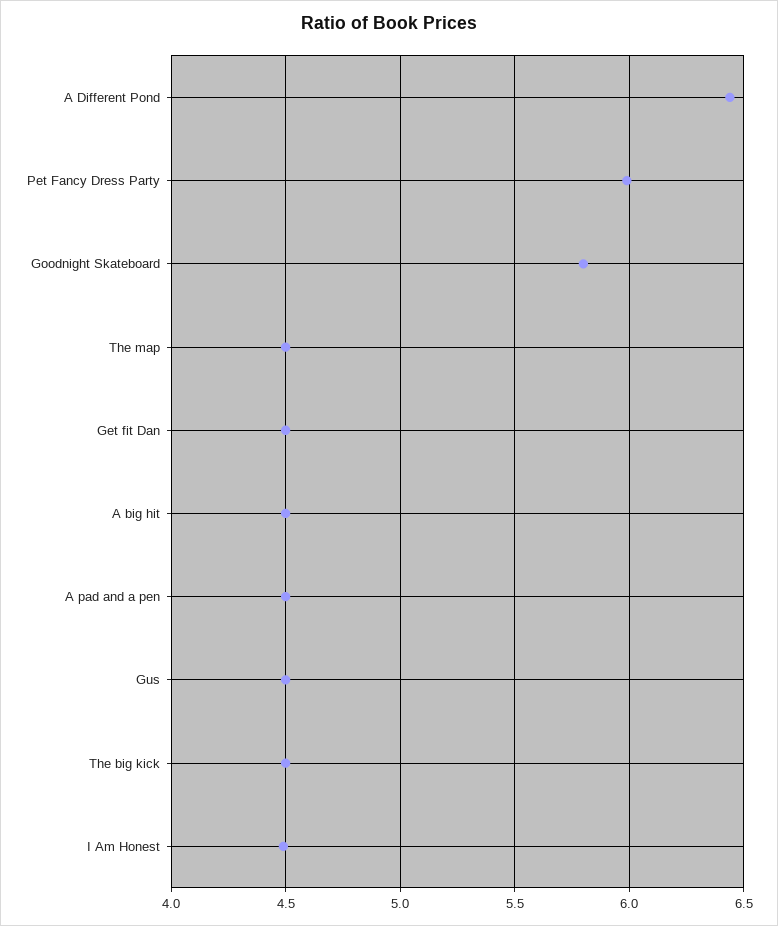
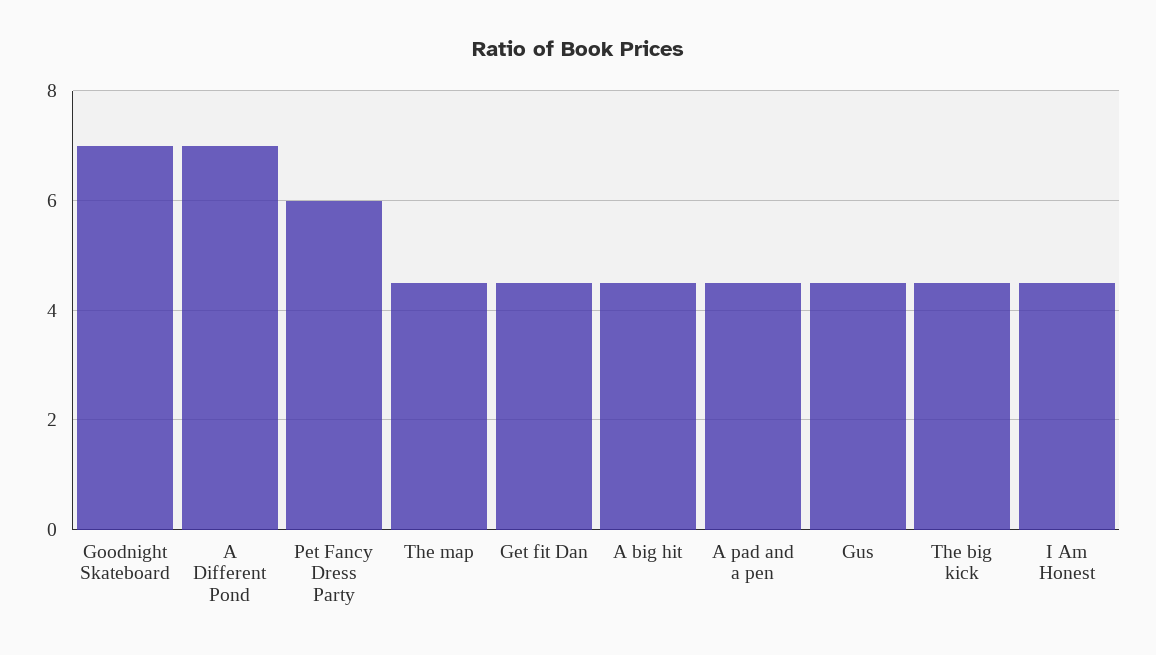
A Different Pond: 6.45 -> 7
Goodnight Skateboard: 5.8 -> 7

